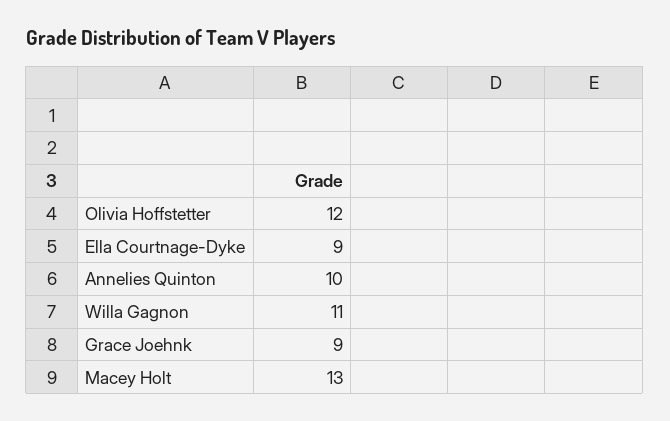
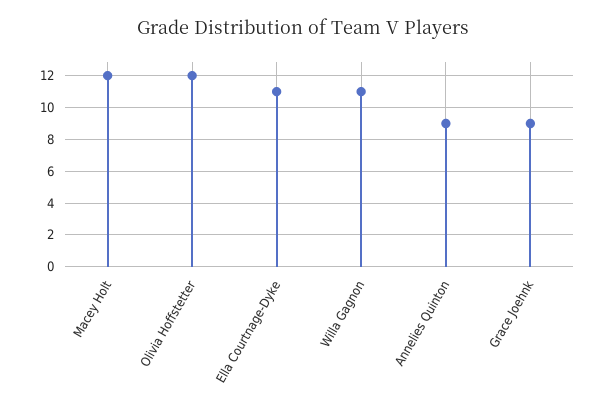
Ella Courtnage-Dyke: 9 -> 11
Annelies Quinton: 10 -> 9
Macey Holt: 13 -> 12

